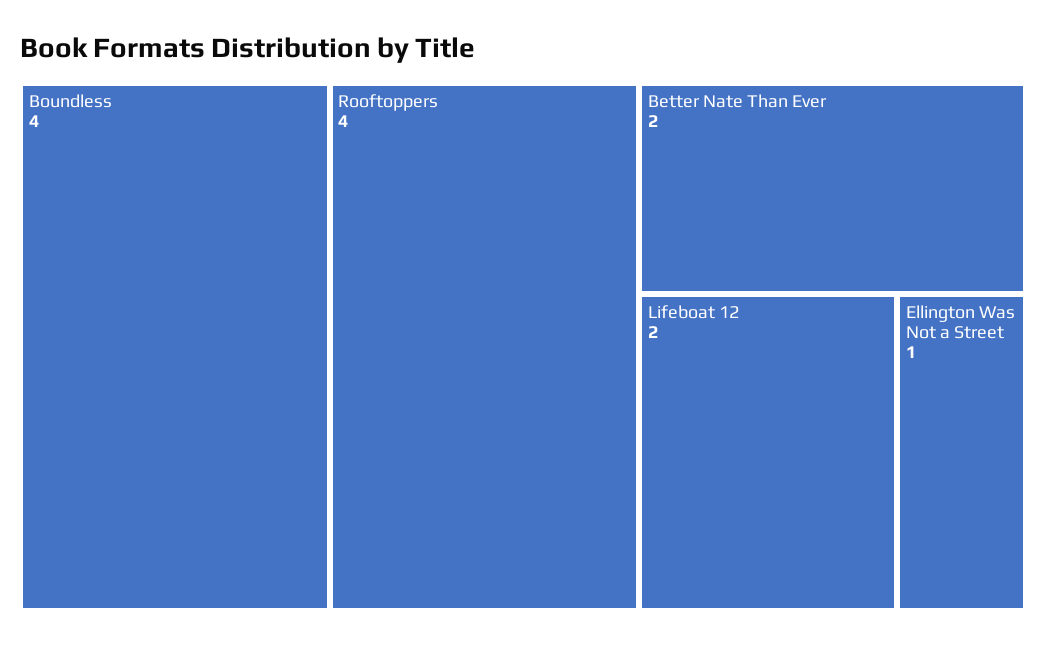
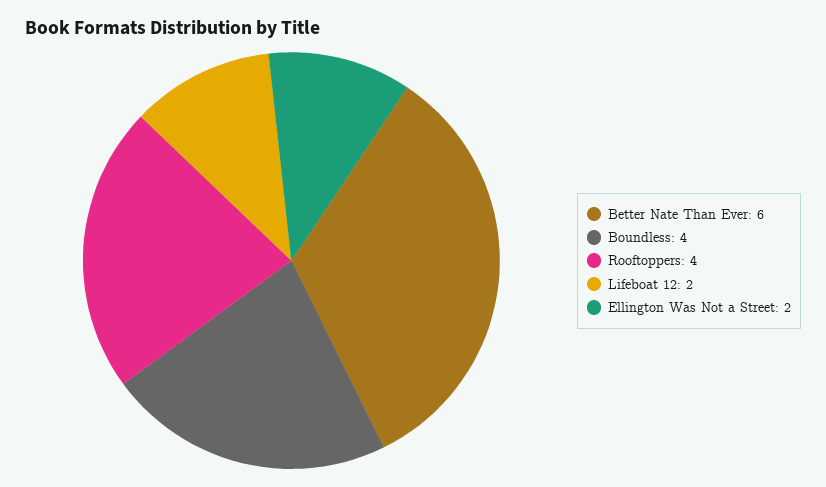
Better Nate Than Ever: 2 -> 6
Ellington Was Not a Street: 1 -> 2

